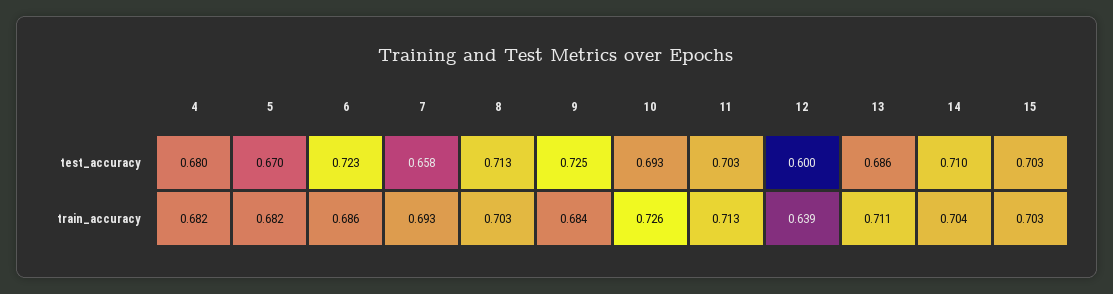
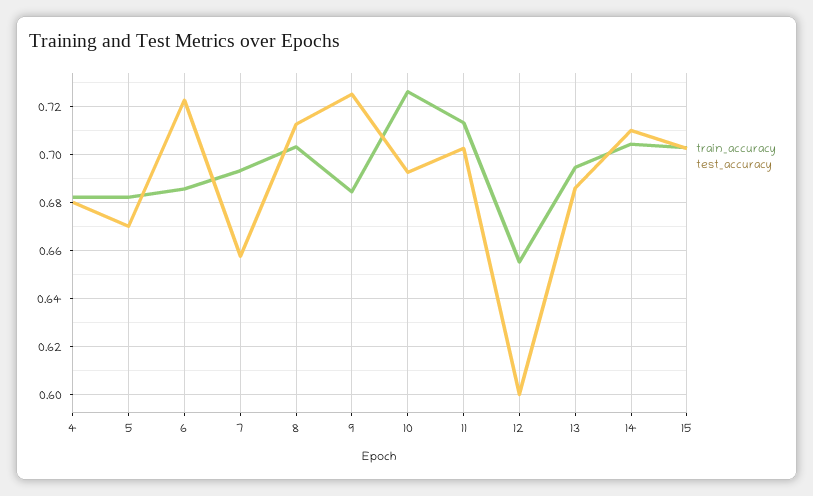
train_accuracy, 12: 0.639 -> 0.655
train_accuracy, 13: 0.711 -> 0.695

